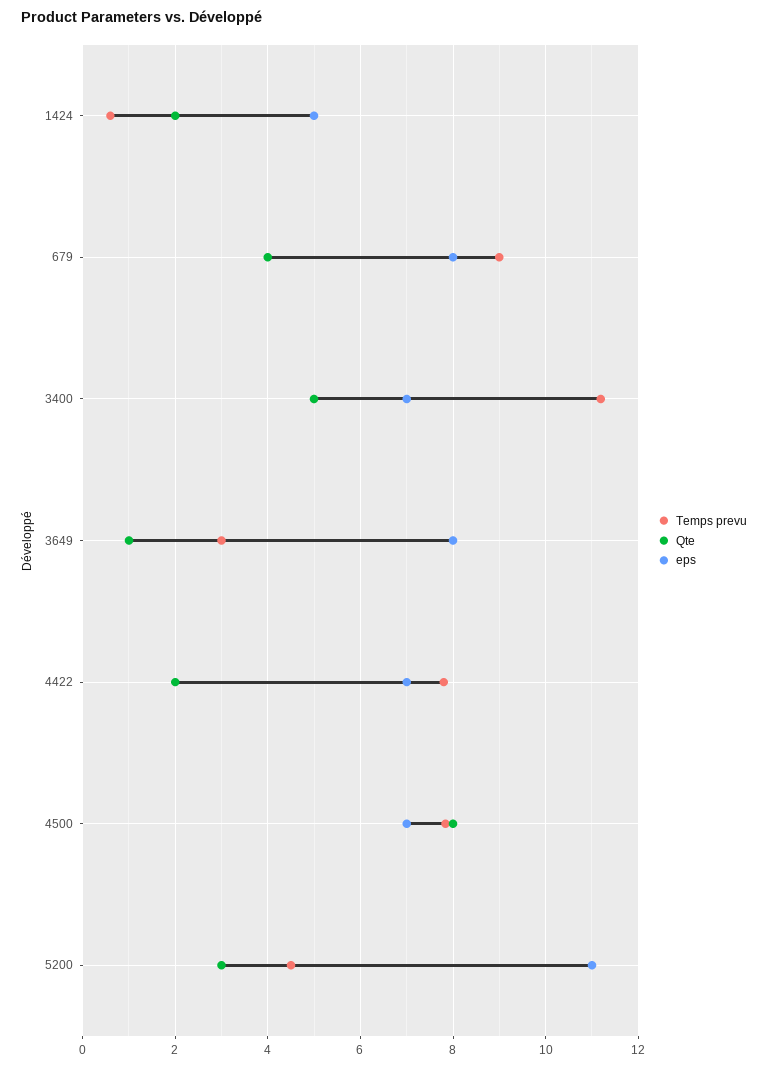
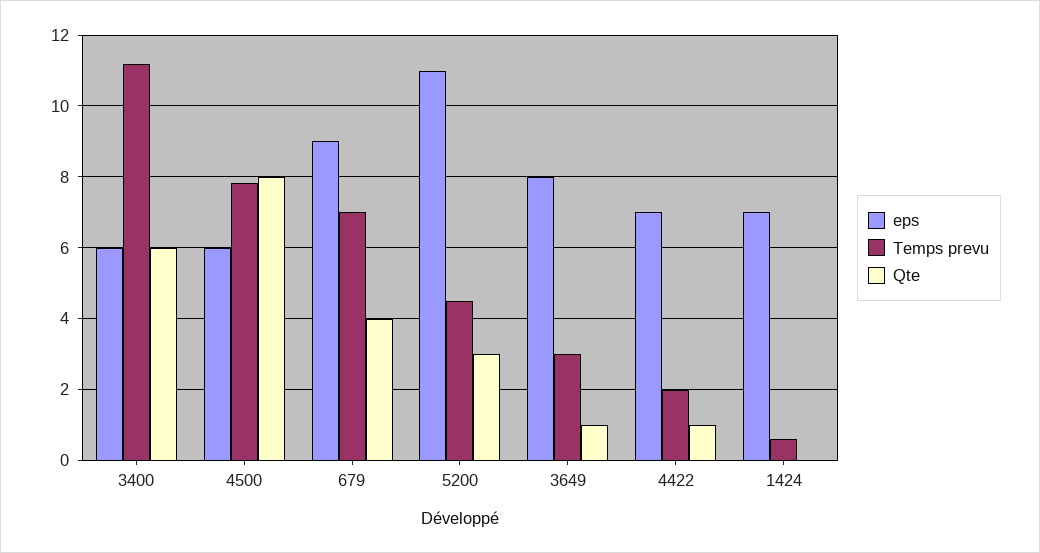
Qte, 1424: 2 -> 0
eps, 1424: 5 -> 7
Temps prevu, 679: 9 -> 7
eps, 679: 8 -> 9
Qte, 3400: 5 -> 6
eps, 3400: 7 -> 6
Temps prevu, 4422: 7.8 -> 2
Qte, 4422: 2 -> 1
eps, 4500: 7 -> 6

